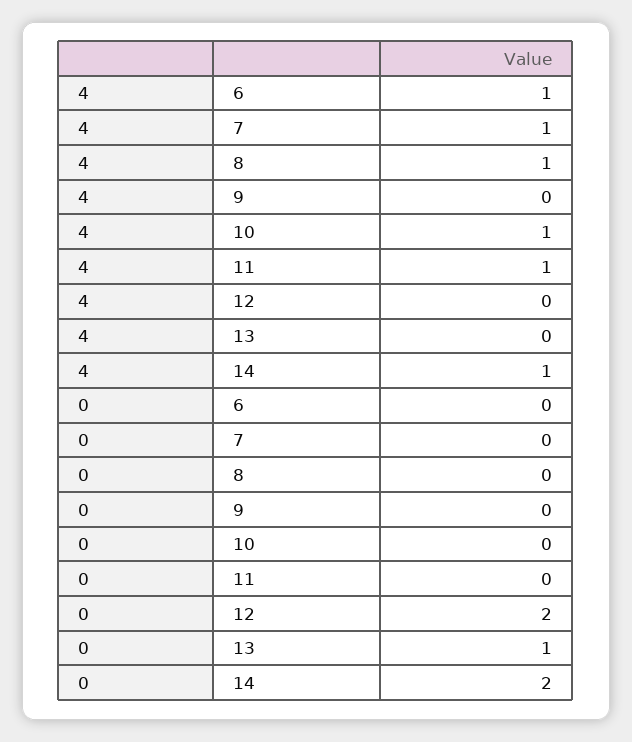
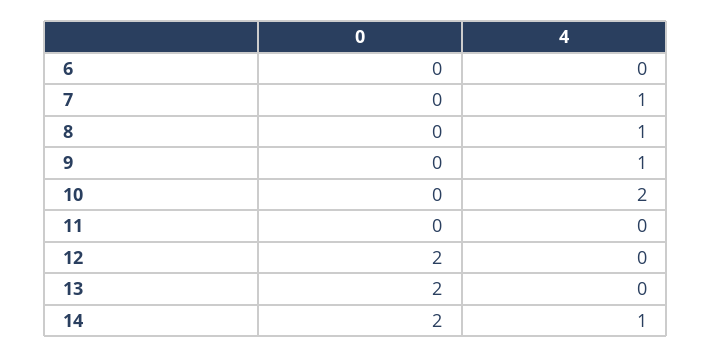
4, 6: 1 -> 0
4, 9: 0 -> 1
4, 10: 1 -> 2
4, 11: 1 -> 0
0, 13: 1 -> 2

